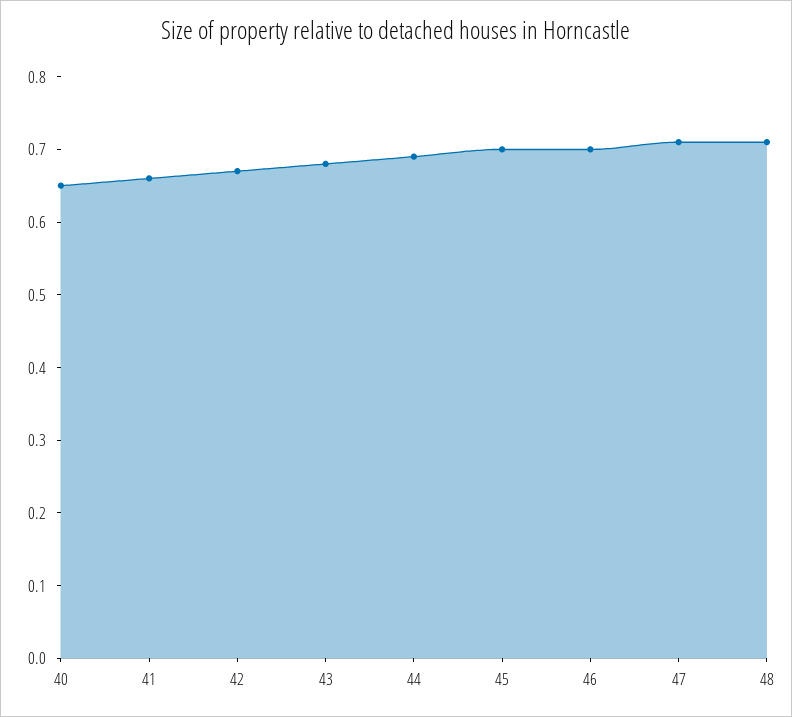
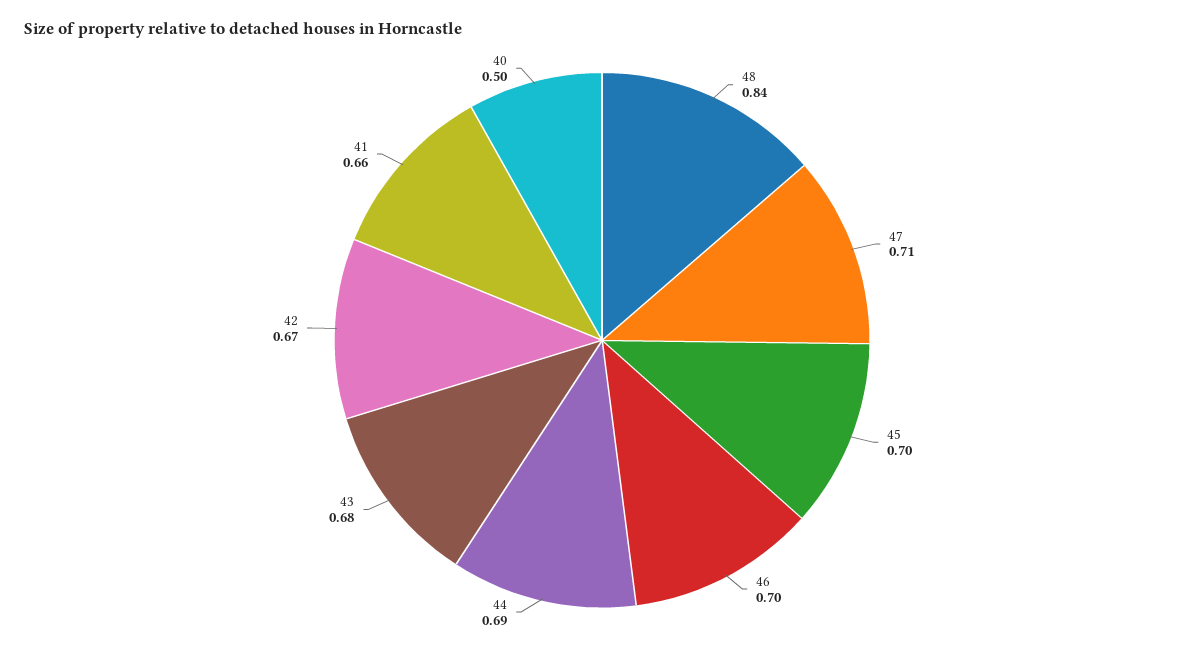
40: 0.65 -> 0.5
48: 0.7 -> 0.84

